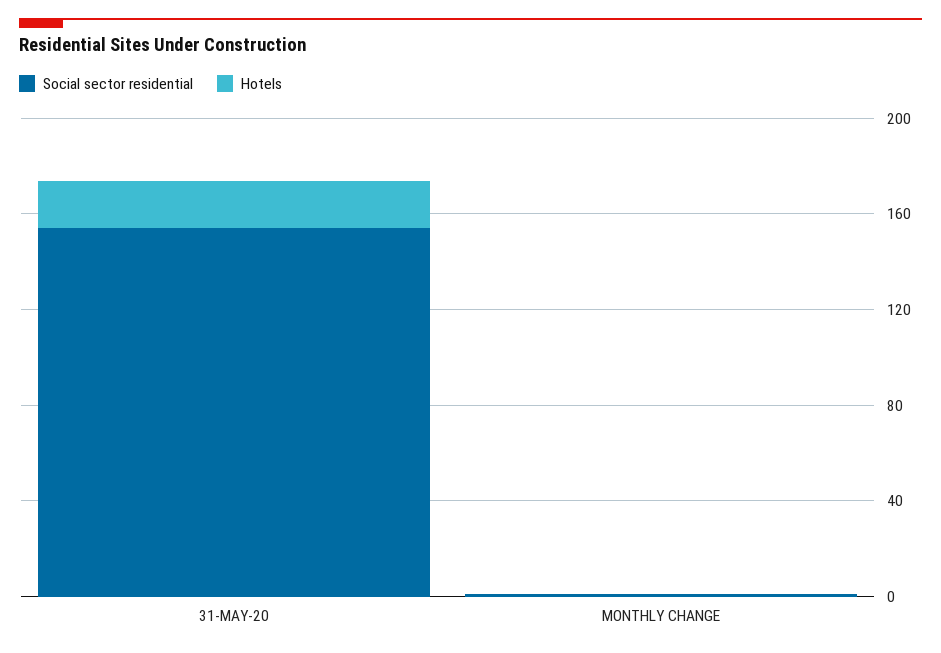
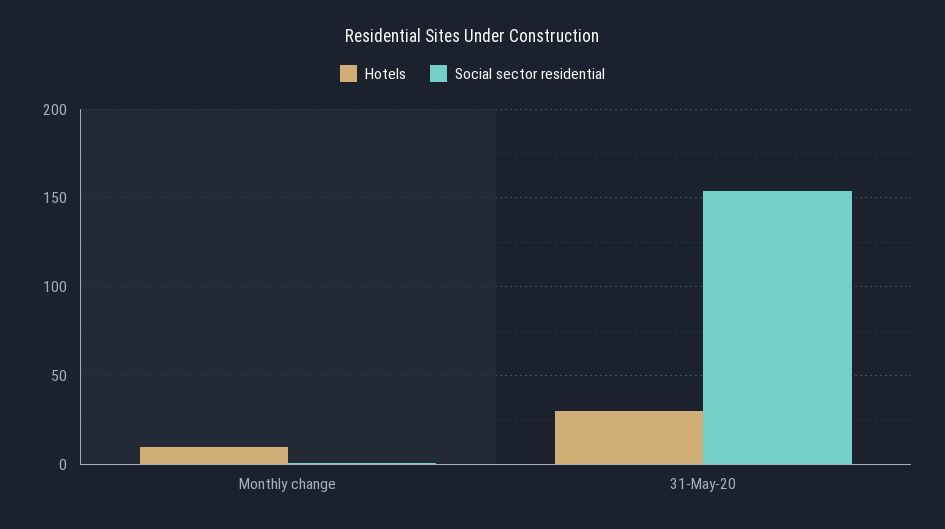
Hotels, 31-MAY-20: 20 -> 30
Hotels, MONTHLY CHANGE: 0 -> 10

